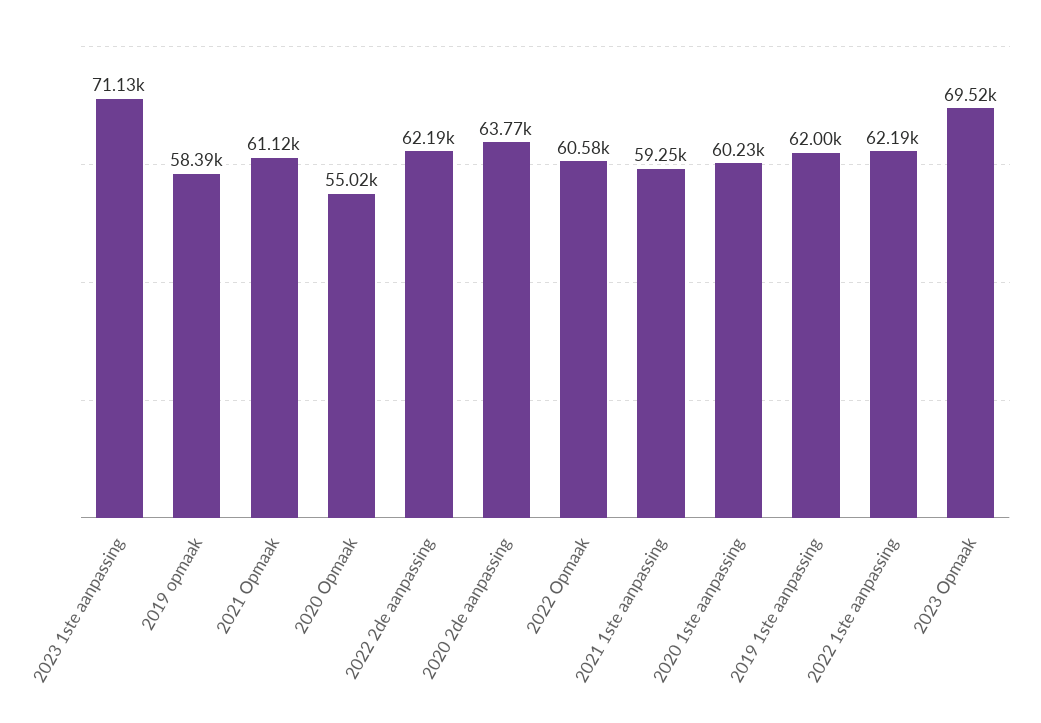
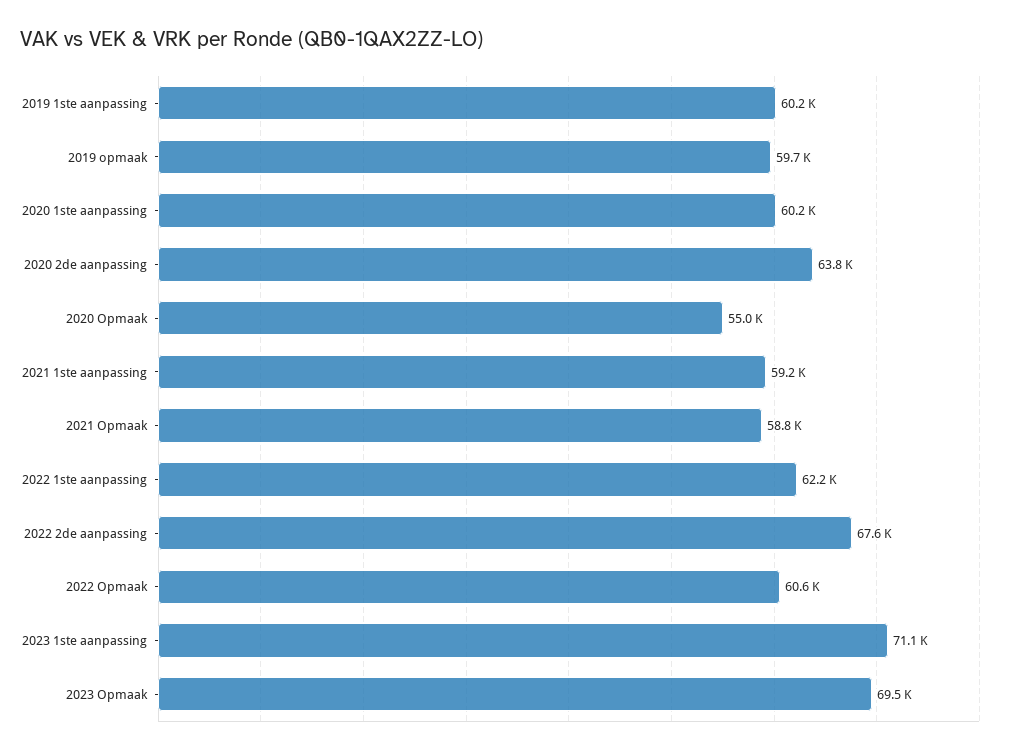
2019 opmaak: 58390 -> 59700
2021 Opmaak: 61120 -> 58800
2022 2de aanpassing: 62190 -> 67600
2019 1ste aanpassing: 62000 -> 60200

